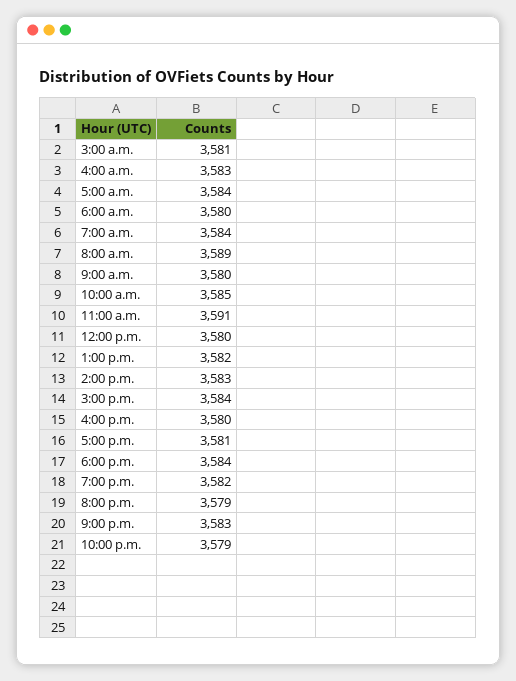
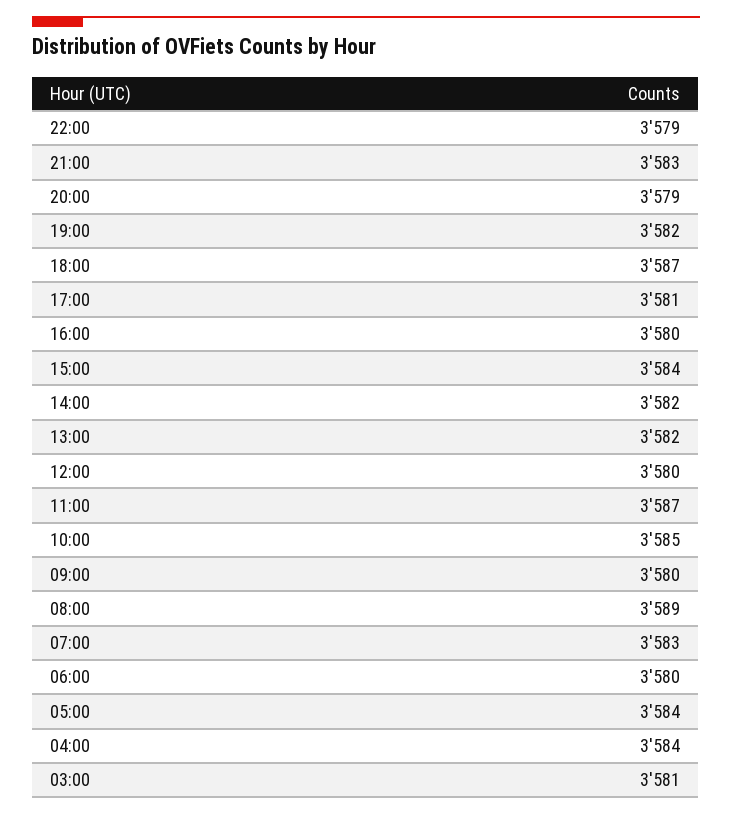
4:00 a.m.: 3583 -> 3584
7:00 a.m.: 3584 -> 3583
11:00 a.m.: 3591 -> 3587
2:00 p.m.: 3583 -> 3582
6:00 p.m.: 3584 -> 3587

